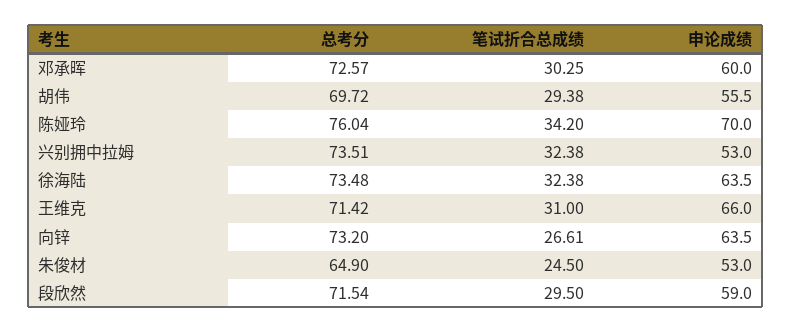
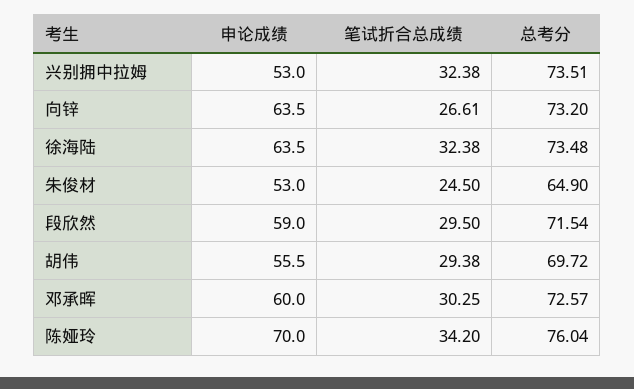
总考分, 王维克: 71.42 -> none
笔试折合总成绩, 王维克: 31 -> none
申论成绩, 王维克: 66 -> none

